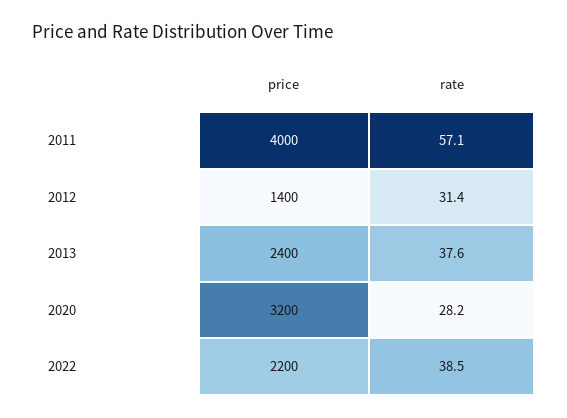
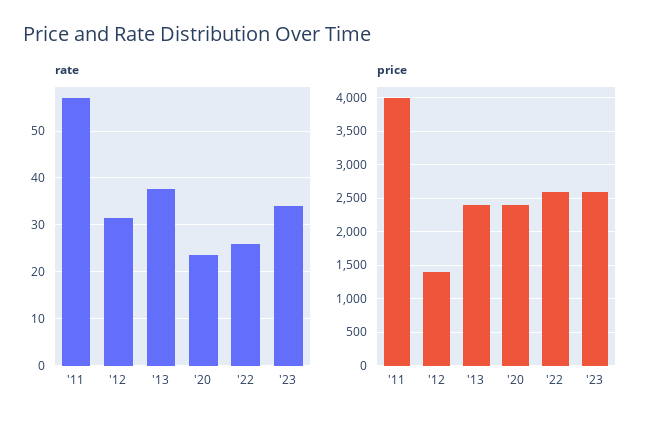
price, 2020: 3200 -> 2400
rate, 2020: 28.2 -> 24
price, 2022: 2200 -> 2600
rate, 2022: 38.5 -> 26
rate, '23: none -> 34
price, '23: none -> 2600

